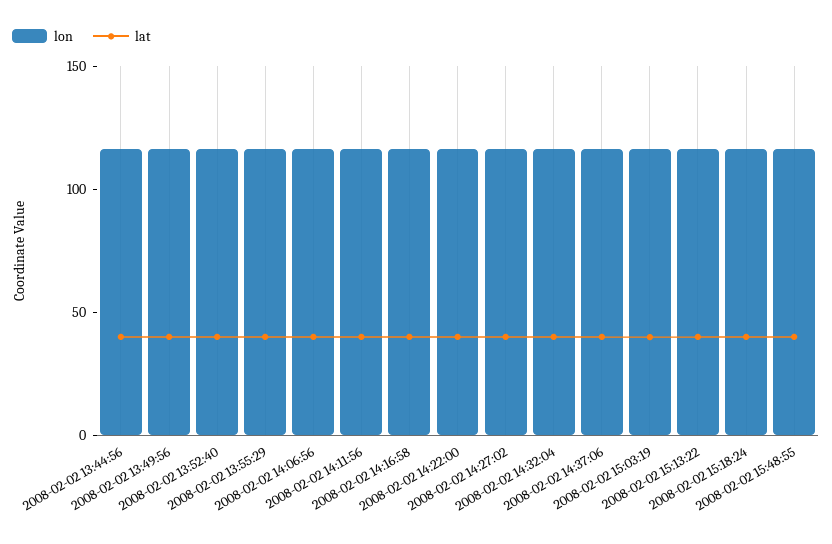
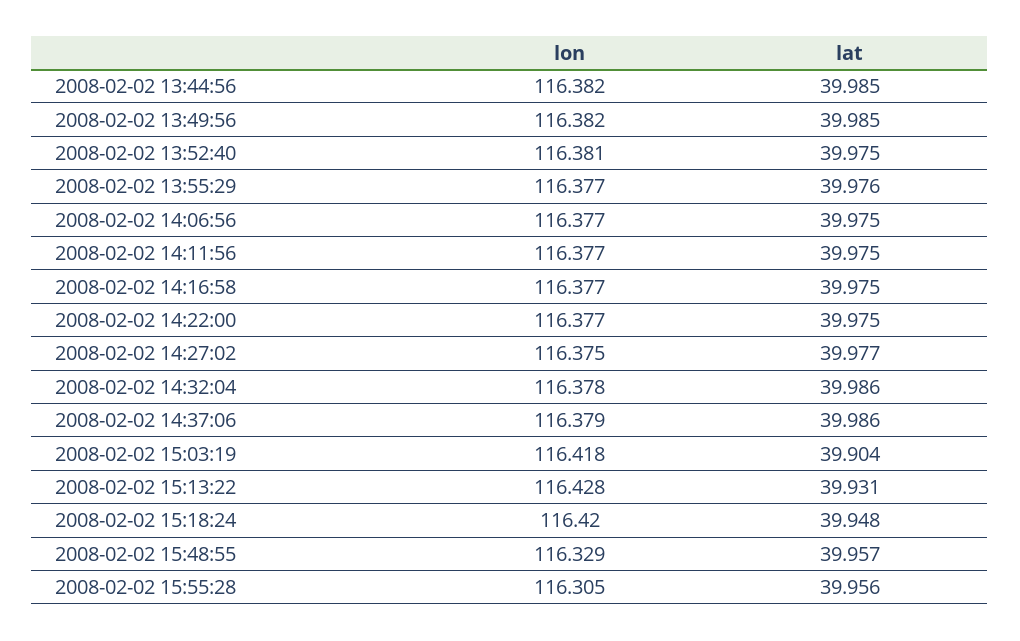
lon, 2008-02-02 15:55:28: none -> 116.305
lat, 2008-02-02 15:55:28: none -> 39.956

